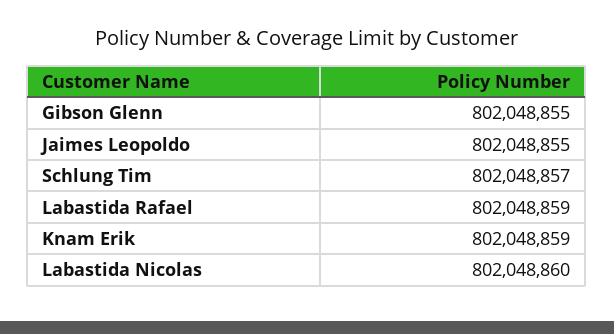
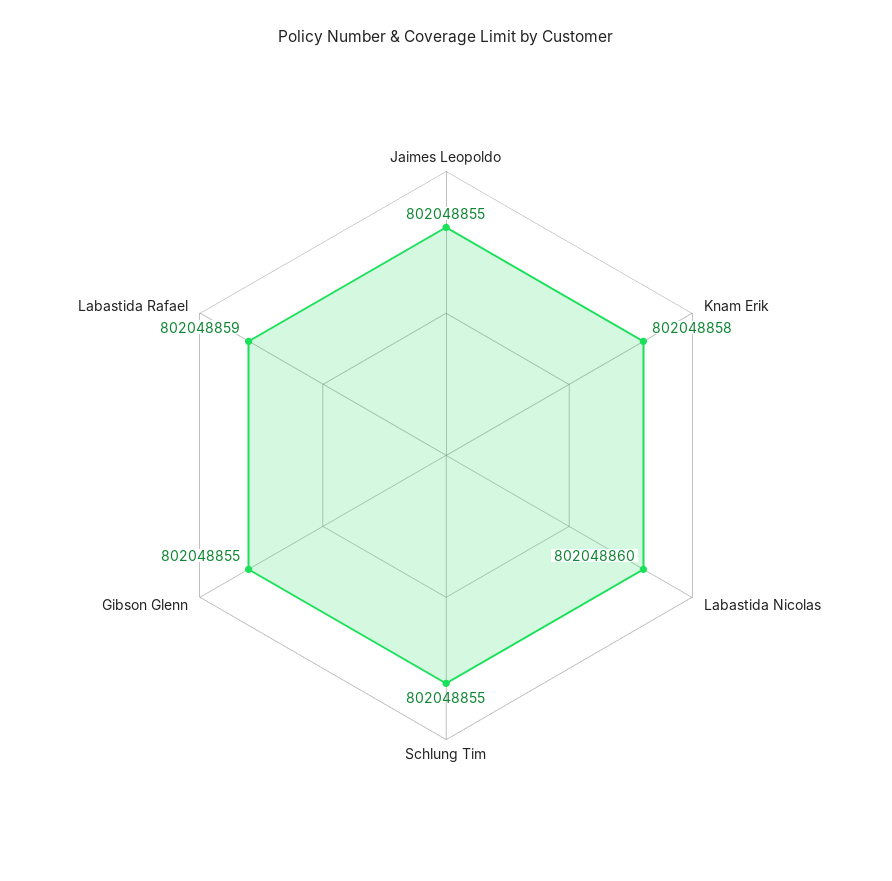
Schlung Tim: 802048857 -> 802048855
Knam Erik: 802048859 -> 802048858

